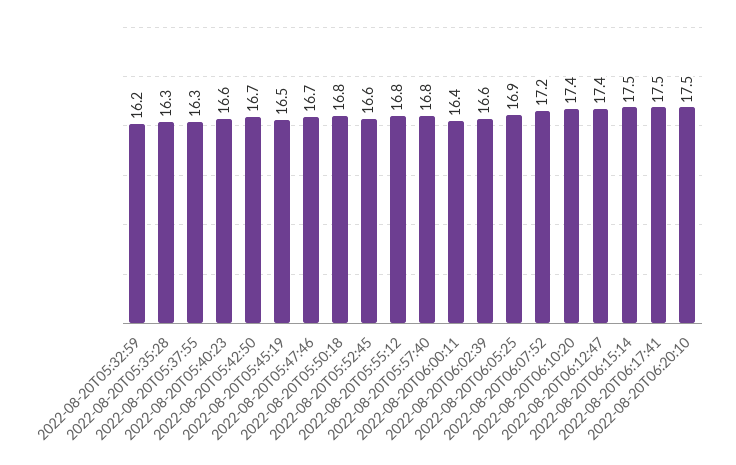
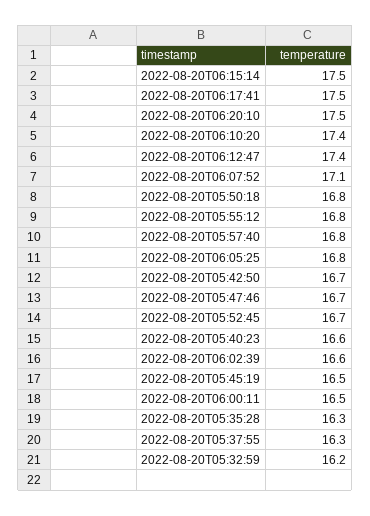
2022-08-20T05:52:45: 16.6 -> 16.7
2022-08-20T06:00:11: 16.4 -> 16.5
2022-08-20T06:05:25: 16.9 -> 16.8
2022-08-20T06:07:52: 17.2 -> 17.1

